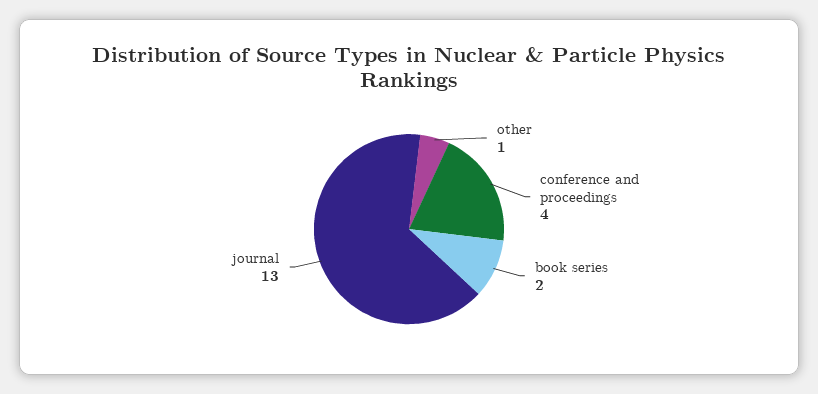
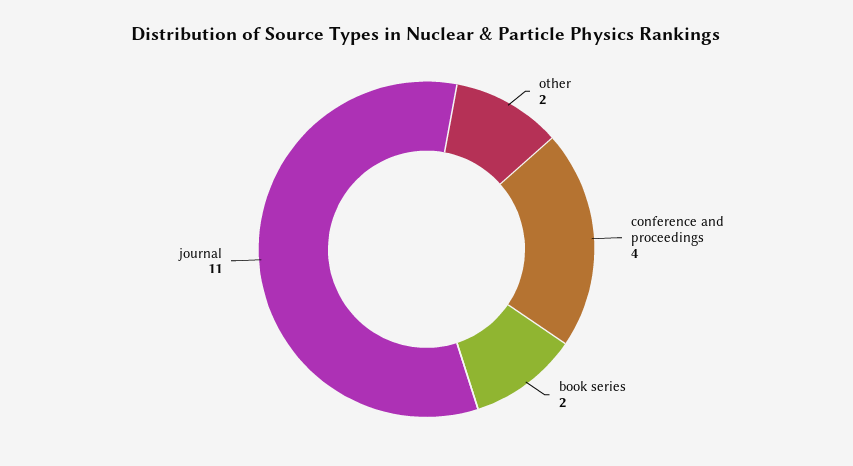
other: 1 -> 2
journal: 13 -> 11

